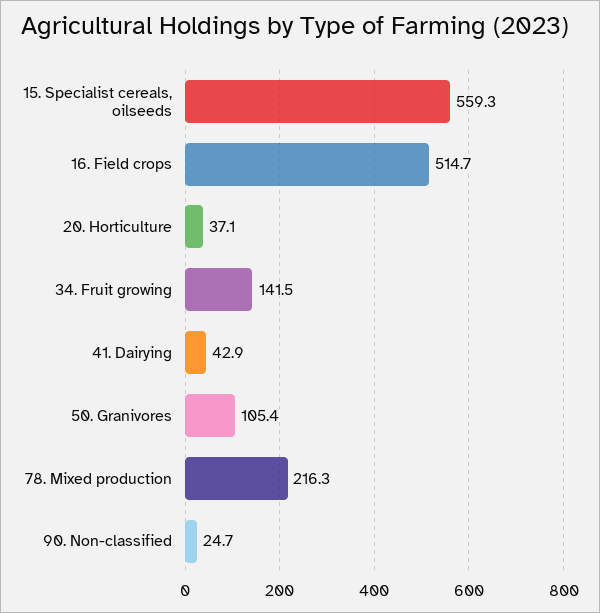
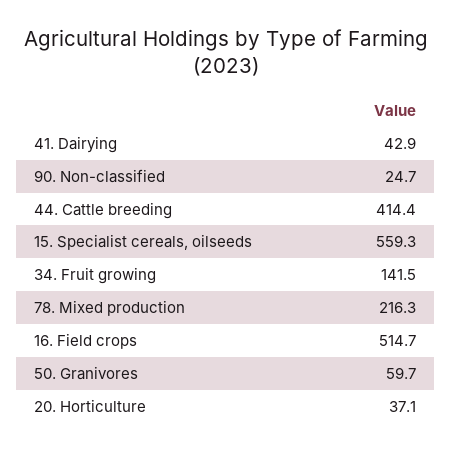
50. Granivores: 105.4 -> 59.7
44. Cattle breeding: none -> 414.4

